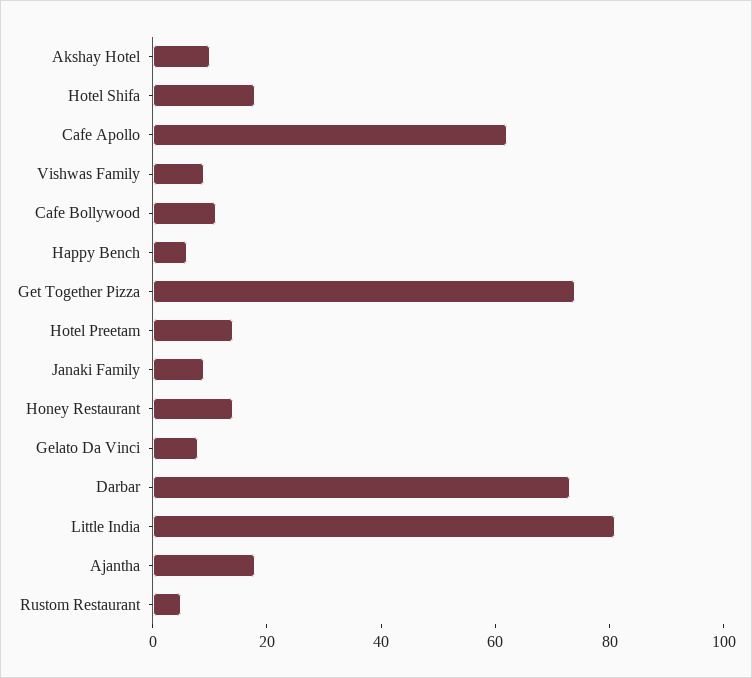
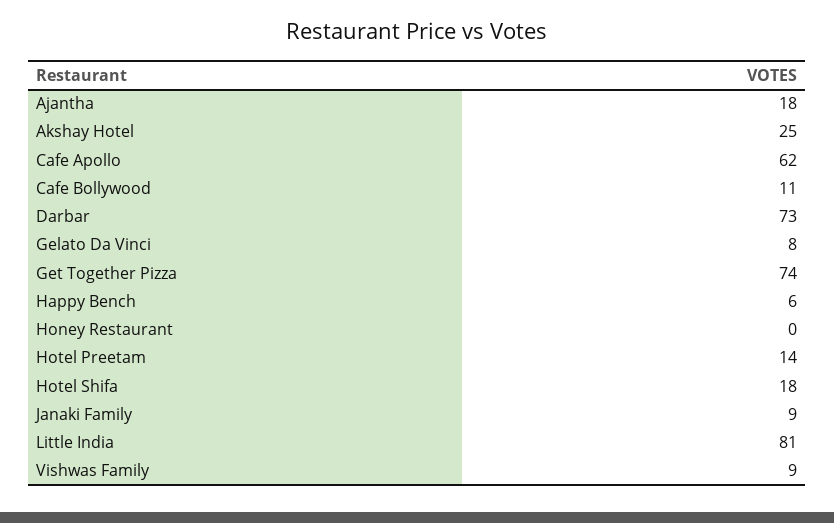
Akshay Hotel: 10 -> 25
Honey Restaurant: 15 -> 0
Rustom Restaurant: 5 -> none

